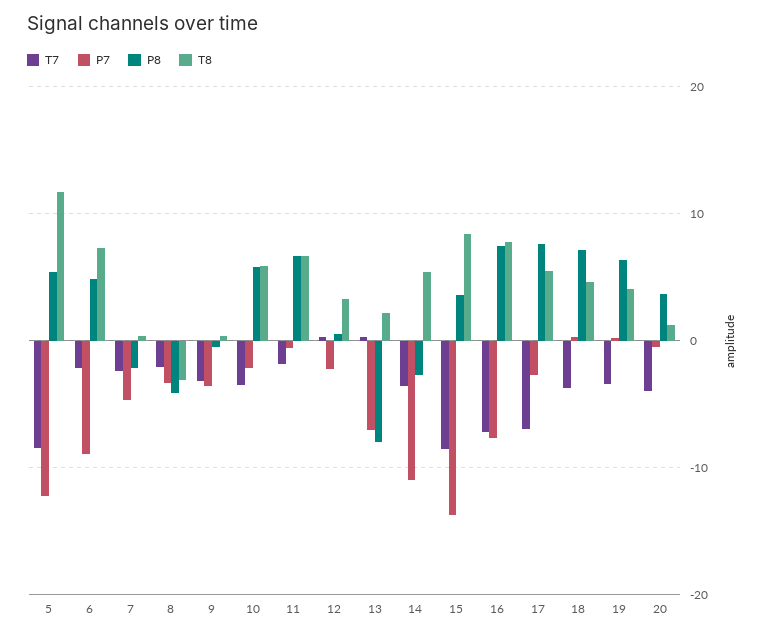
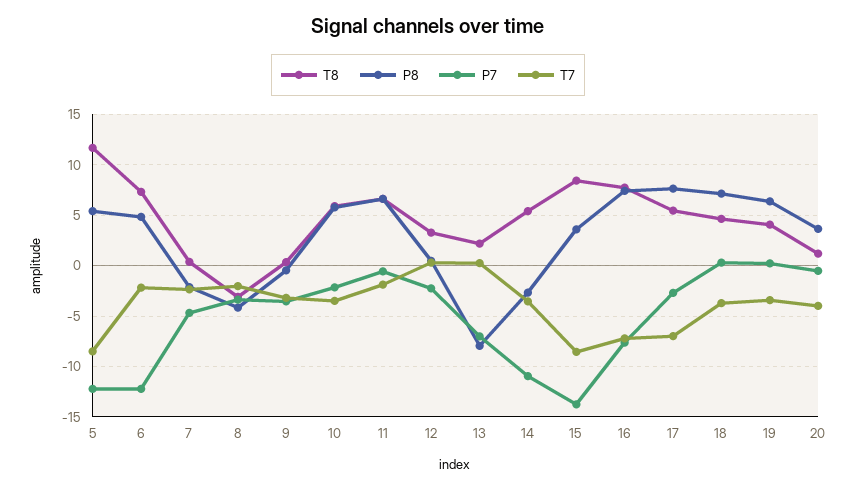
P7, 6: -9 -> -12

